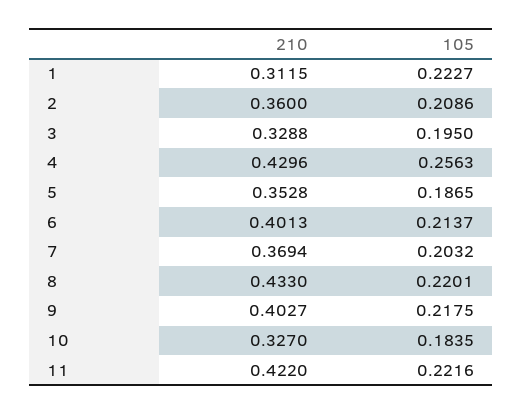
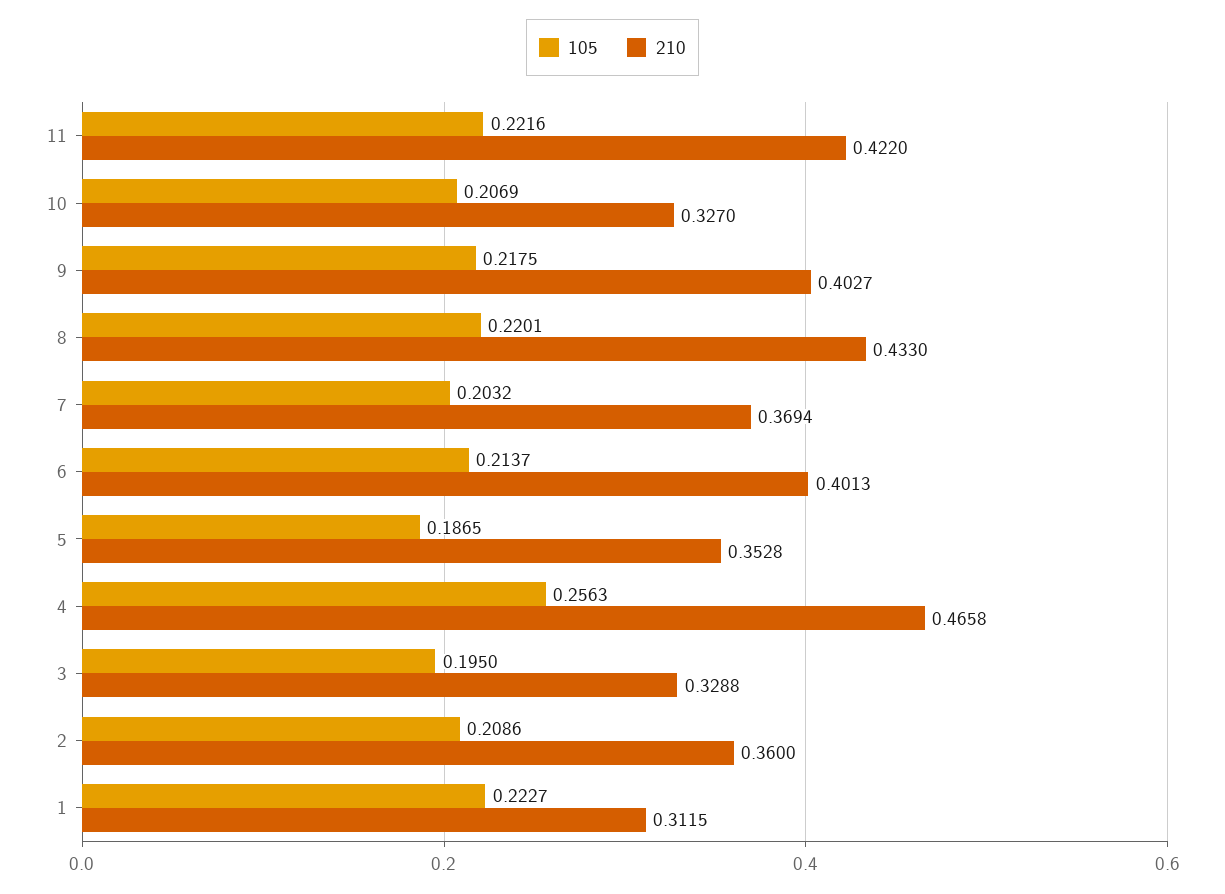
210, 4: 0.4296 -> 0.4658
105, 10: 0.1835 -> 0.2069

